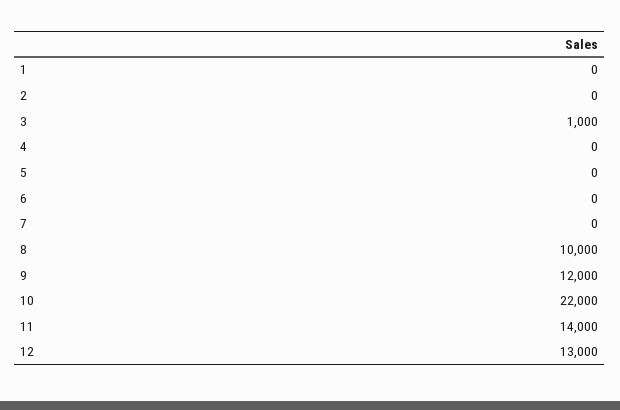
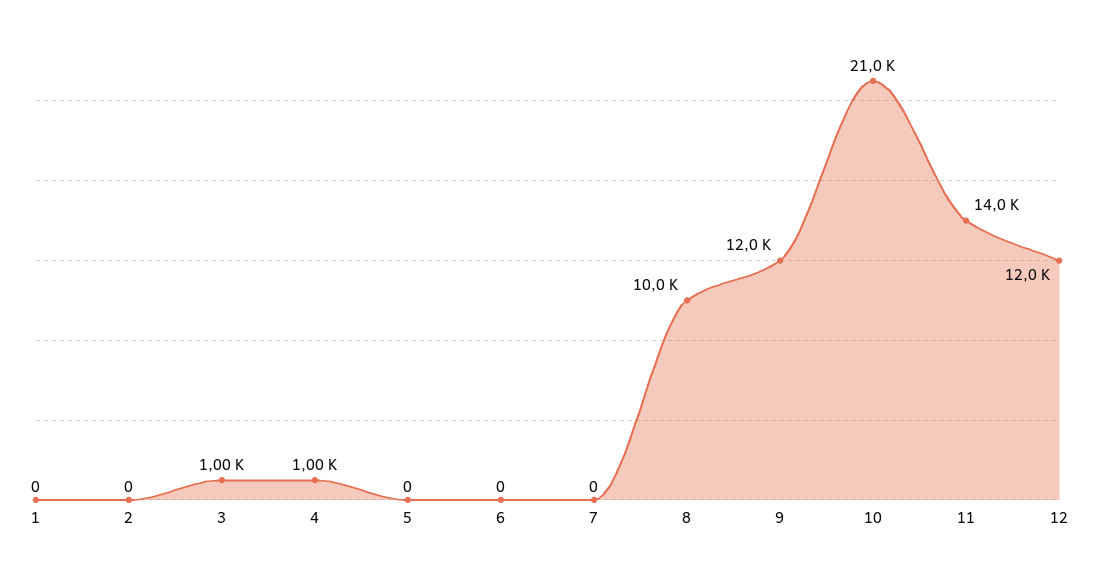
4: 0 -> 1000
10: 22000 -> 21000
12: 13000 -> 12000

